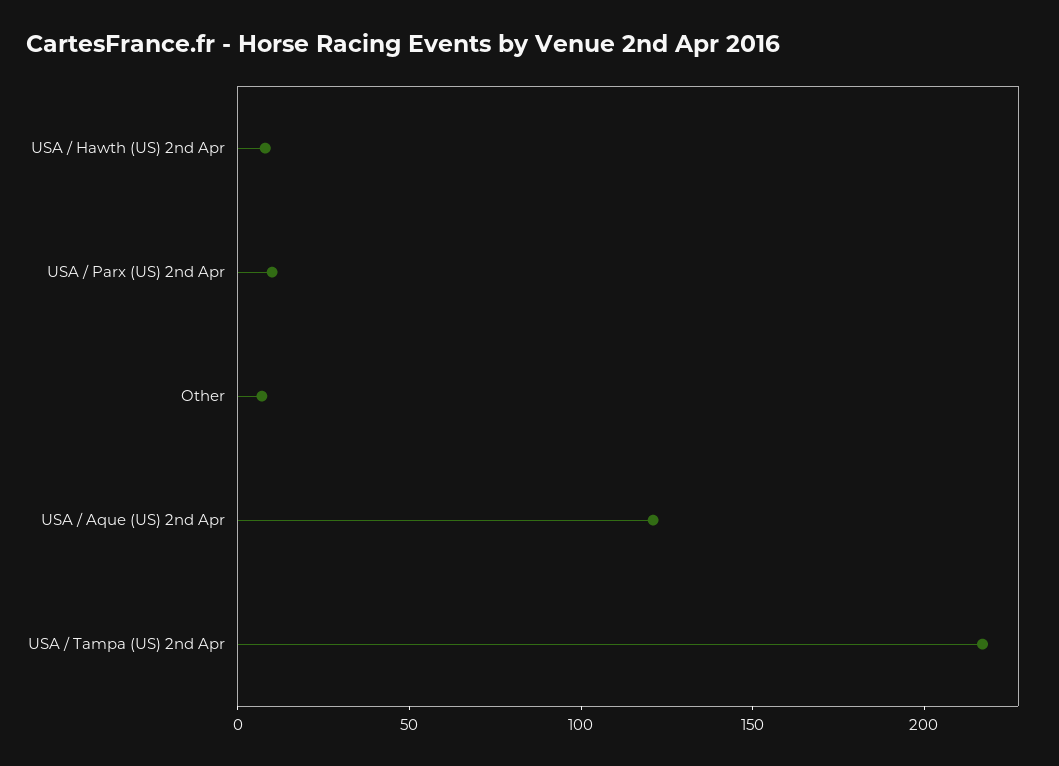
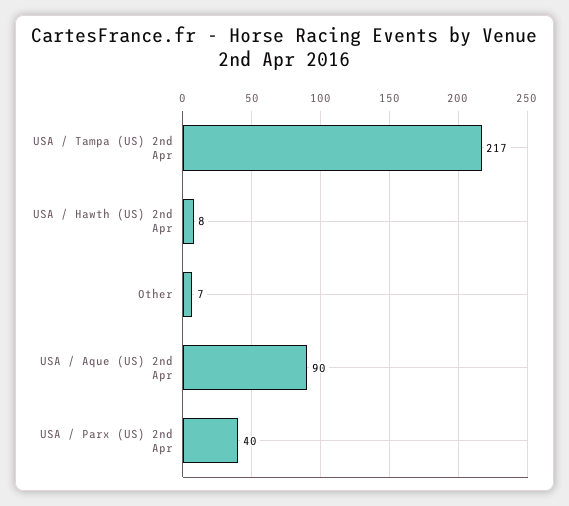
USA / Parx (US) 2nd Apr: 10 -> 40
USA / Aque (US) 2nd Apr: 120 -> 90

